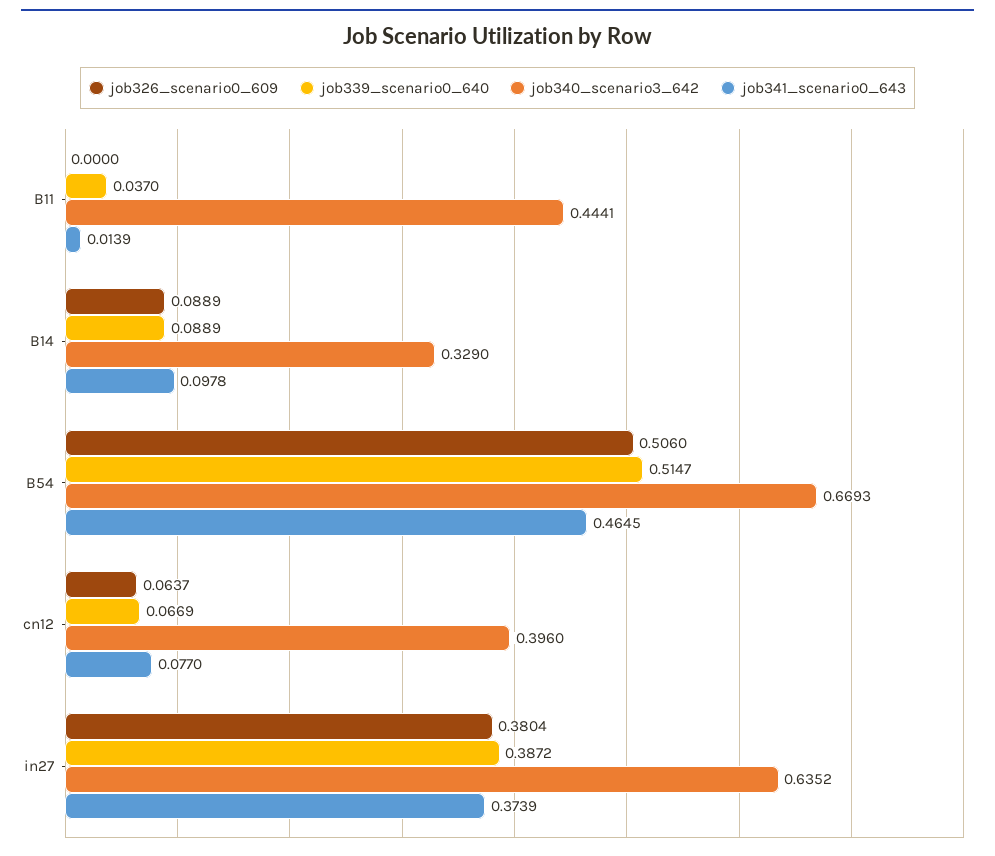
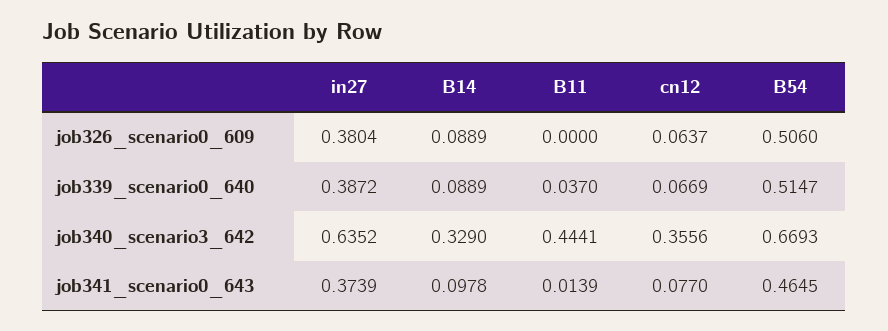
job340_scenario3_642, cn12: 0.396 -> 0.3556

